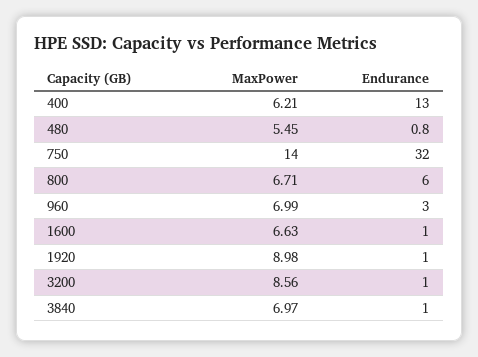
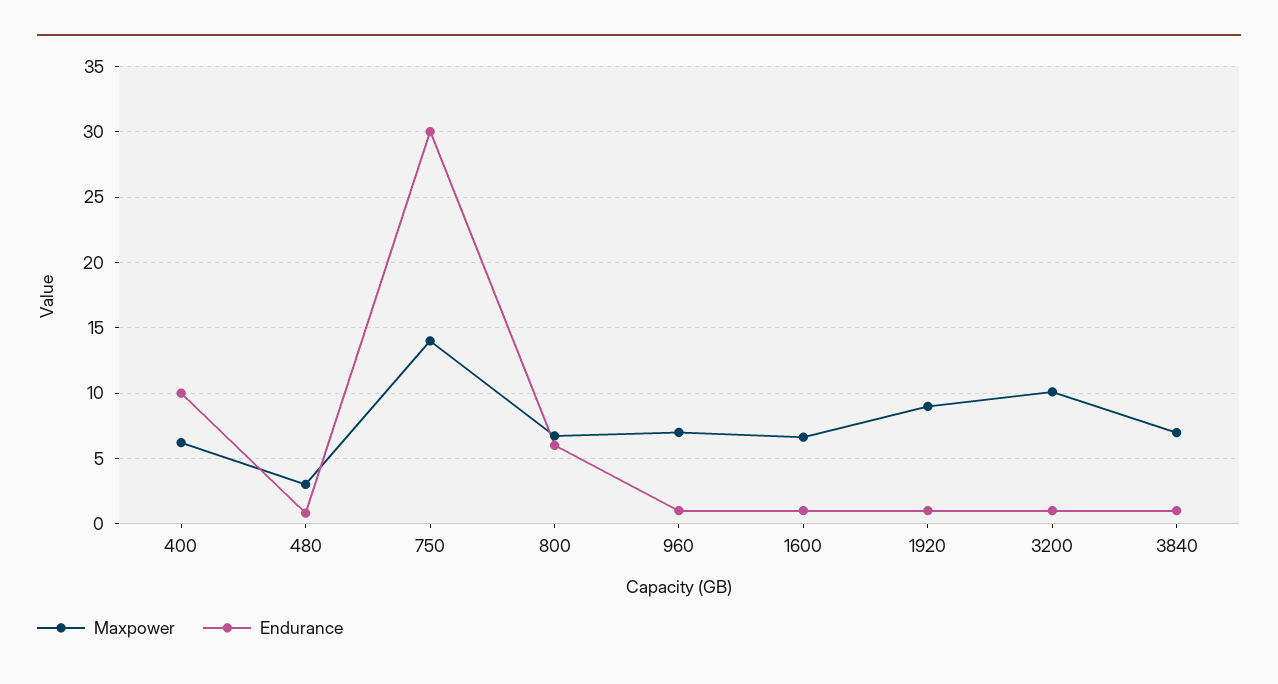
Endurance, 400: 13 -> 10
MaxPower, 480: 5.45 -> 3
Endurance, 750: 32 -> 30
Endurance, 960: 3 -> 1
MaxPower, 3200: 8.56 -> 10

